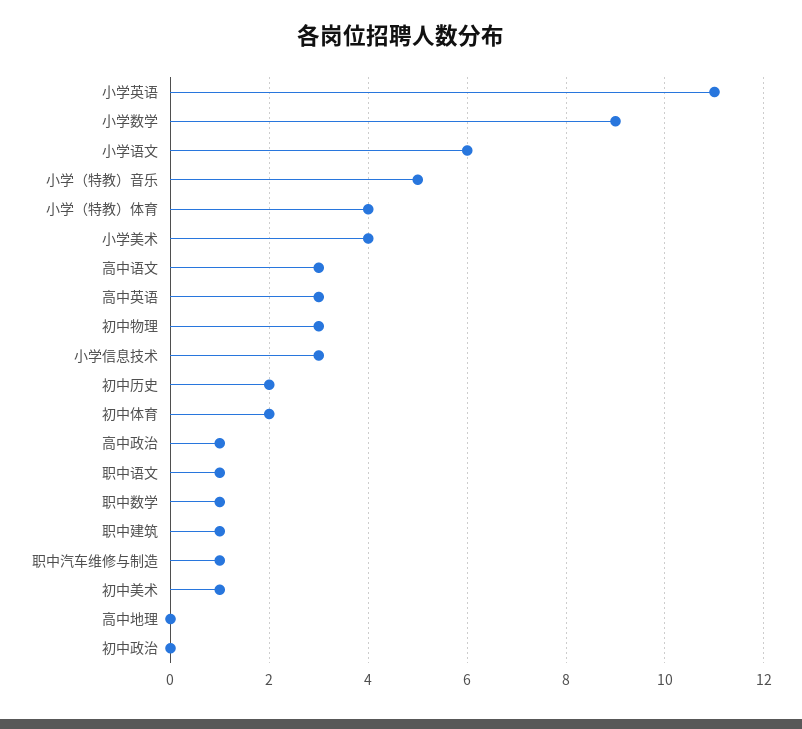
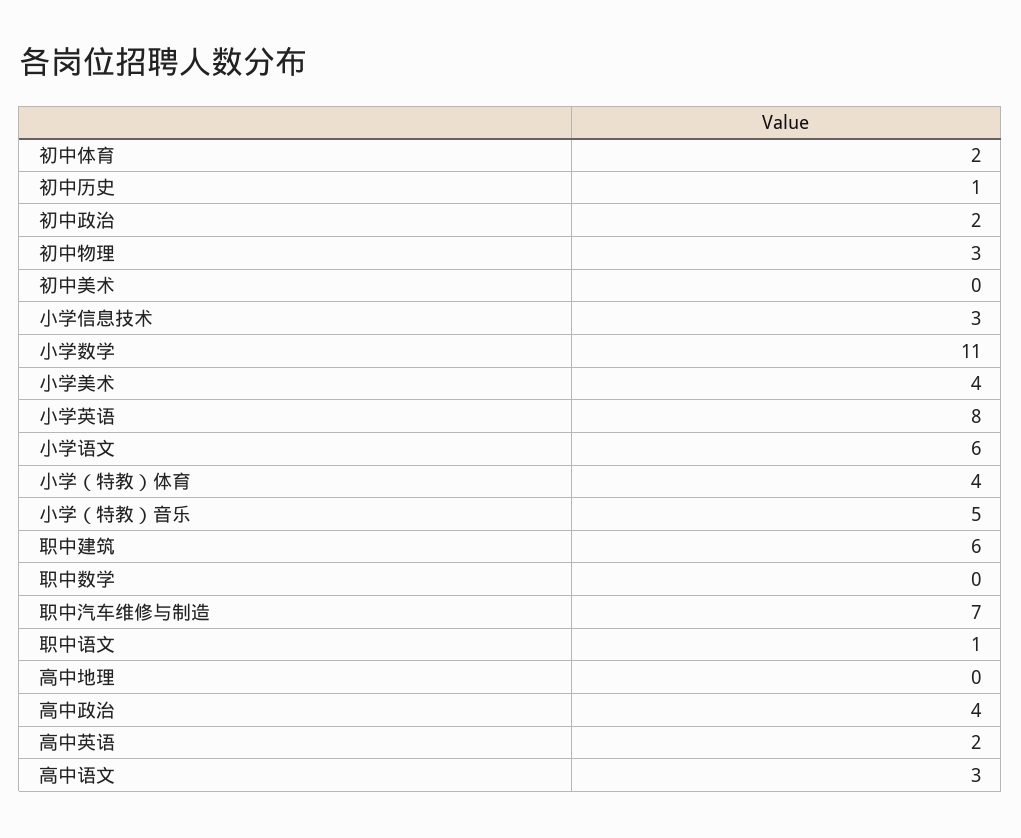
小学英语: 11 -> 8
小学数学: 9 -> 11
高中英语: 3 -> 2
初中历史: 2 -> 1
高中政治: 1 -> 4
职中数学: 1 -> 0
职中建筑: 1 -> 6
职中汽车维修与制造: 1 -> 7
初中美术: 1 -> 0
初中政治: 0 -> 2

